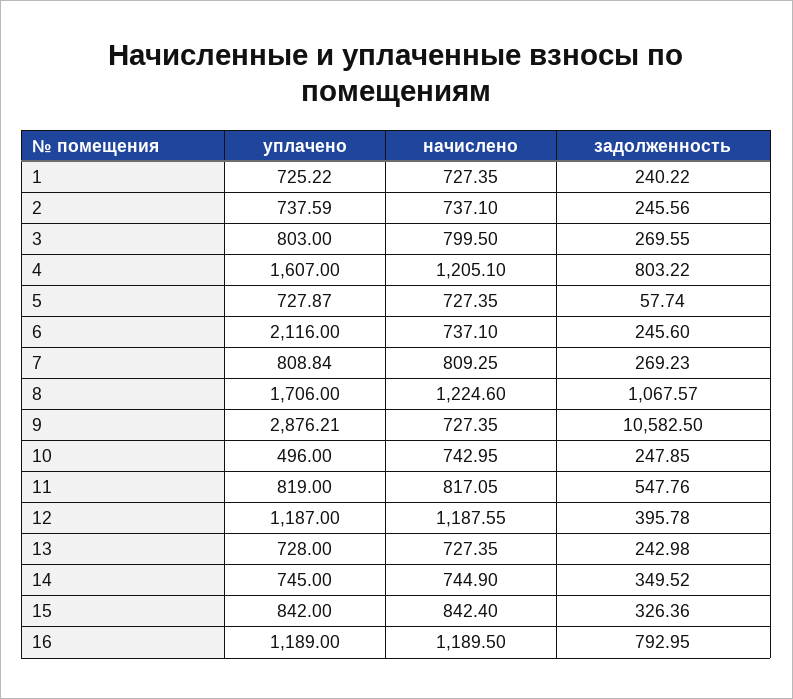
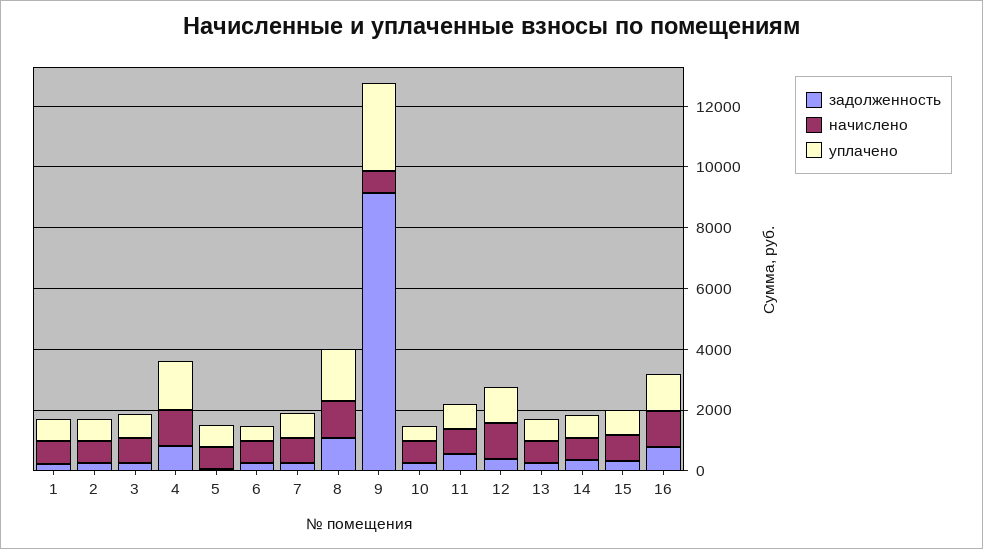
уплачено, 6: 2116 -> 500
задолженность, 9: 10582.5 -> 9000

